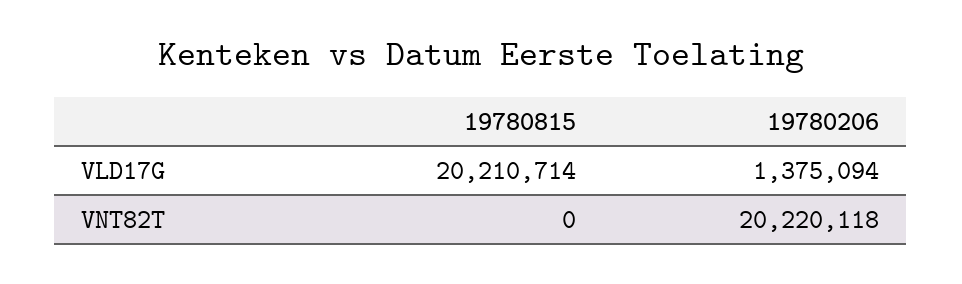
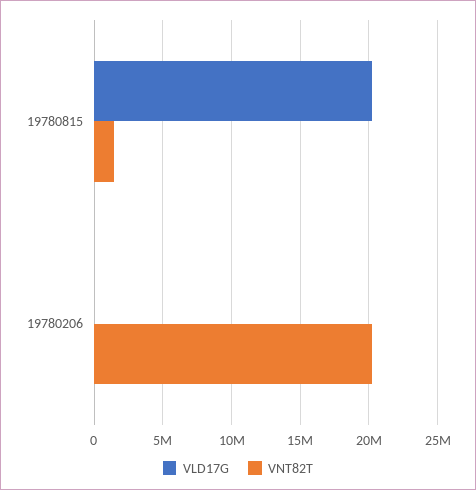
VLD17G, 19780206: 1375094 -> 0
VNT82T, 19780815: 0 -> 1500000

